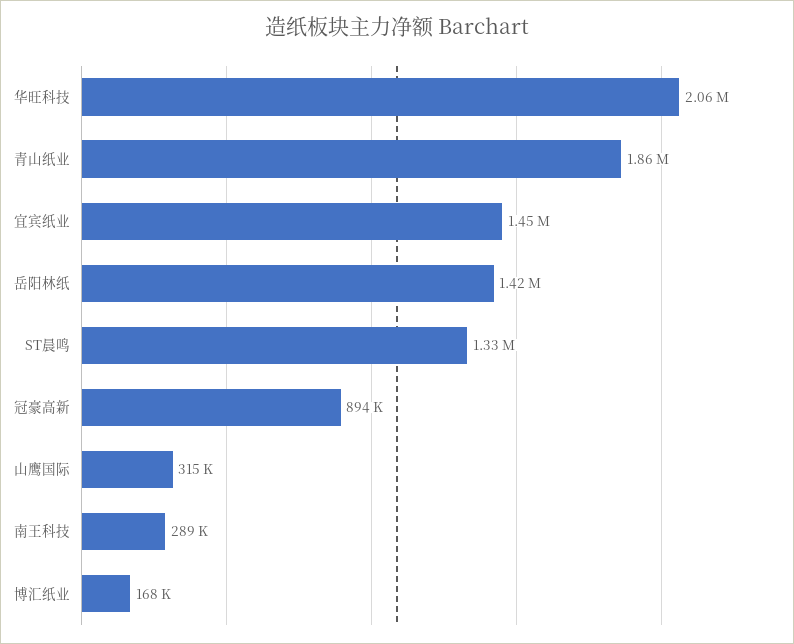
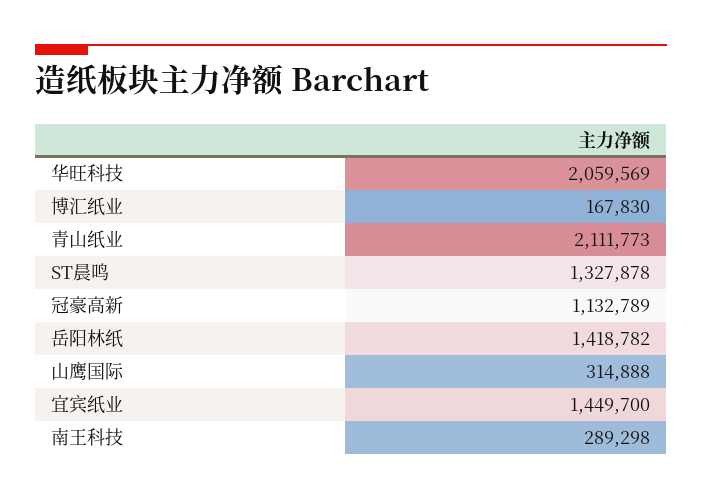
青山纸业: 1860000 -> 2111773
冠豪高新: 894000 -> 1132789

